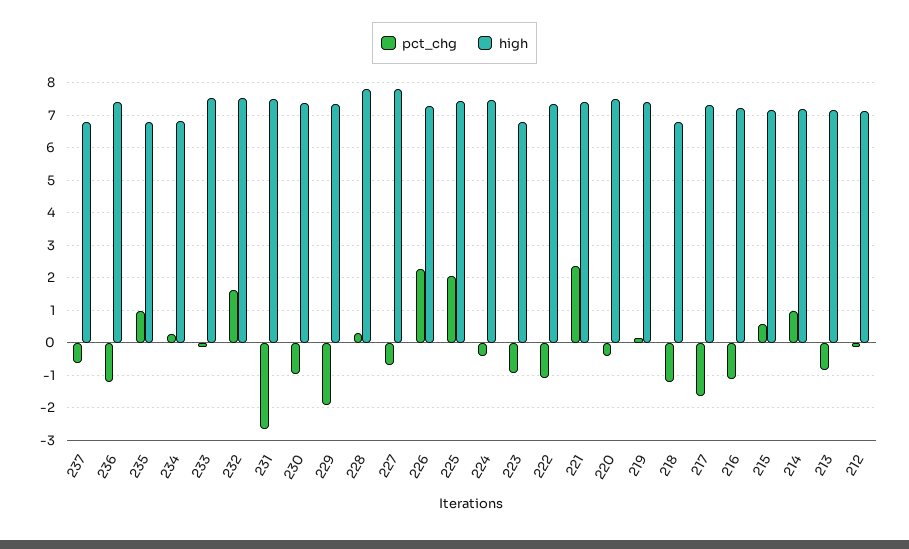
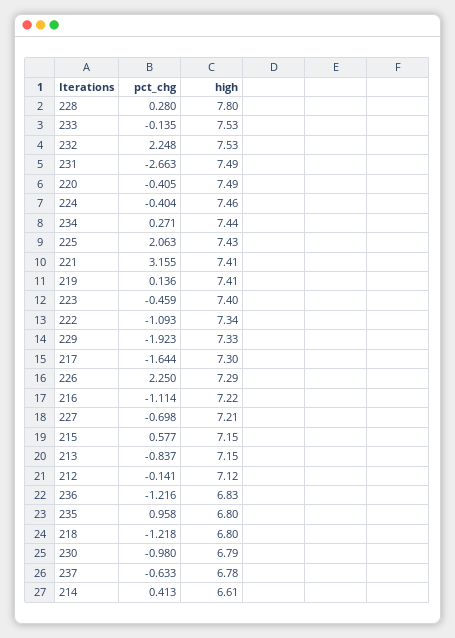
high, 236: 7.4 -> 6.83
high, 234: 6.8 -> 7.44
pct_chg, 232: 1.6 -> 2.248
high, 230: 7.4 -> 6.79
high, 227: 7.8 -> 7.21
pct_chg, 223: -1 -> -0.459
high, 223: 6.8 -> 7.4
pct_chg, 221: 2.4 -> 3.155
pct_chg, 214: 1 -> 0.413
high, 214: 7.2 -> 6.61

